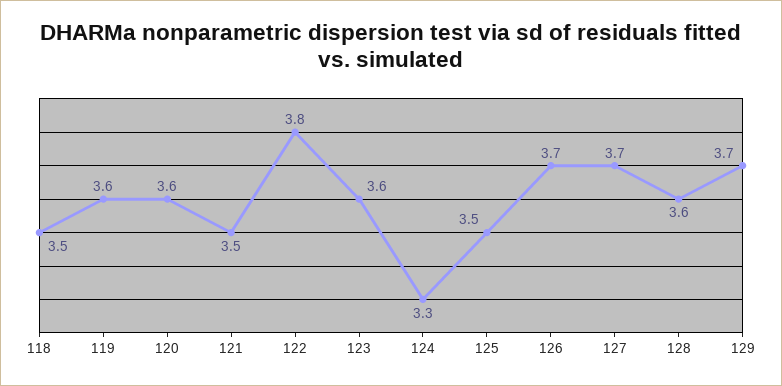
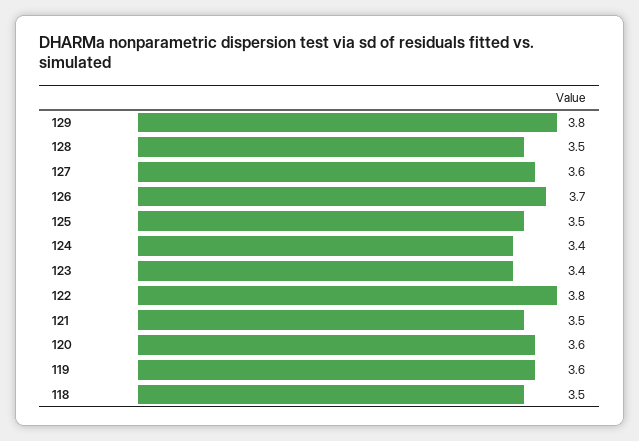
123: 3.6 -> 3.4
124: 3.3 -> 3.4
127: 3.7 -> 3.6
128: 3.6 -> 3.5
129: 3.7 -> 3.8

